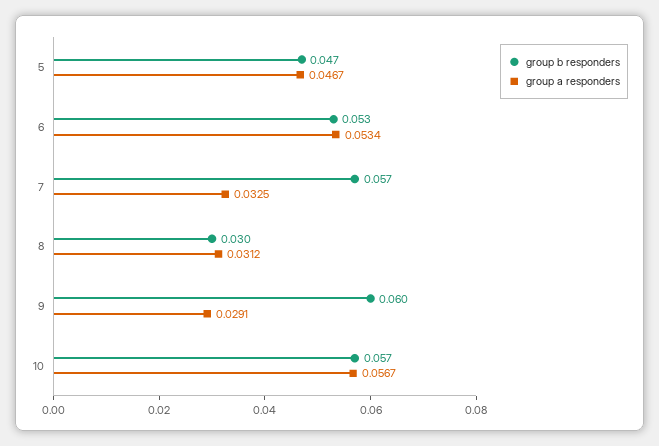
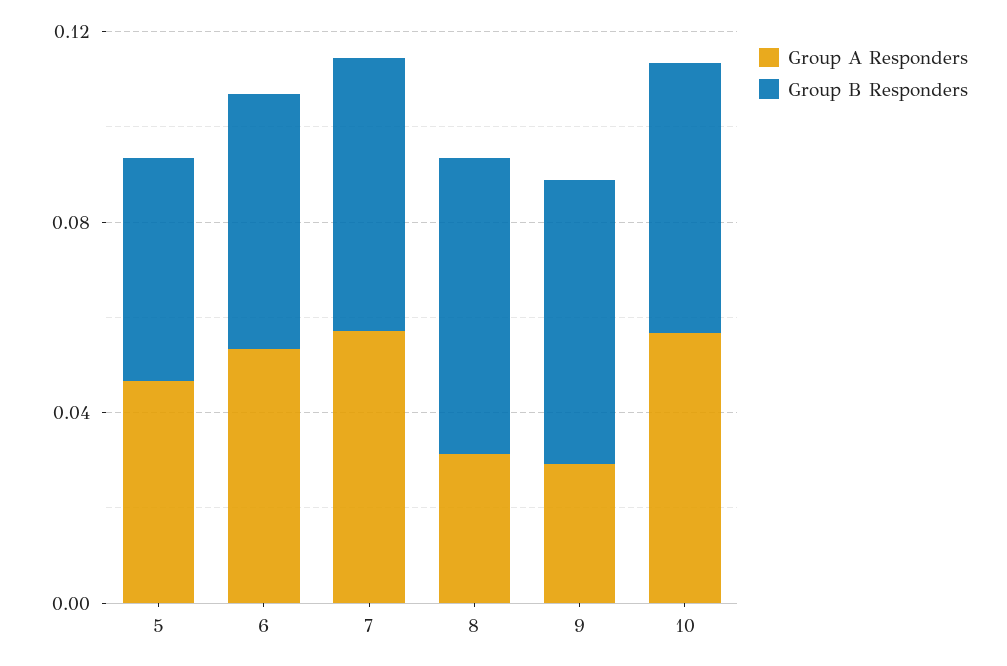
group a responders, 7: 0.0325 -> 0.06
group b responders, 8: 0.03 -> 0.06

